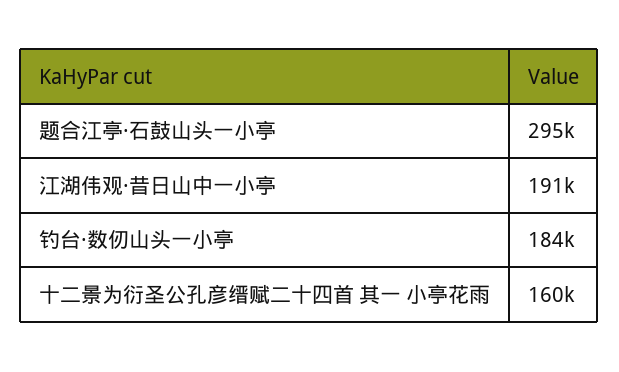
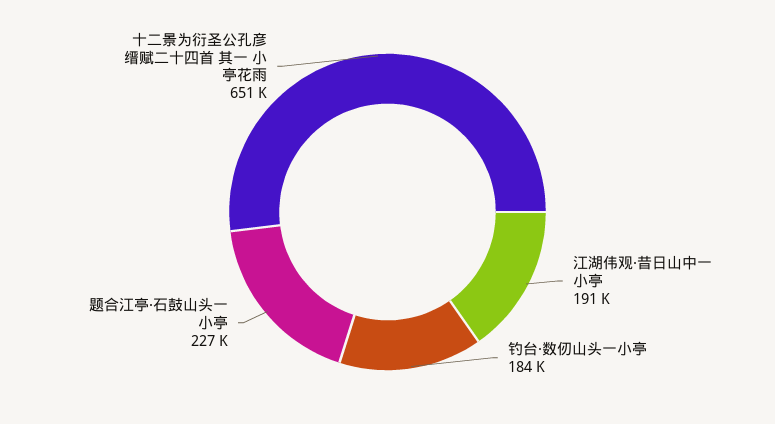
题合江亭·石鼓山头一小亭: 295000 -> 227000
十二景为衍圣公孔彦缙赋二十四首 其一 小亭花雨: 160000 -> 651000

